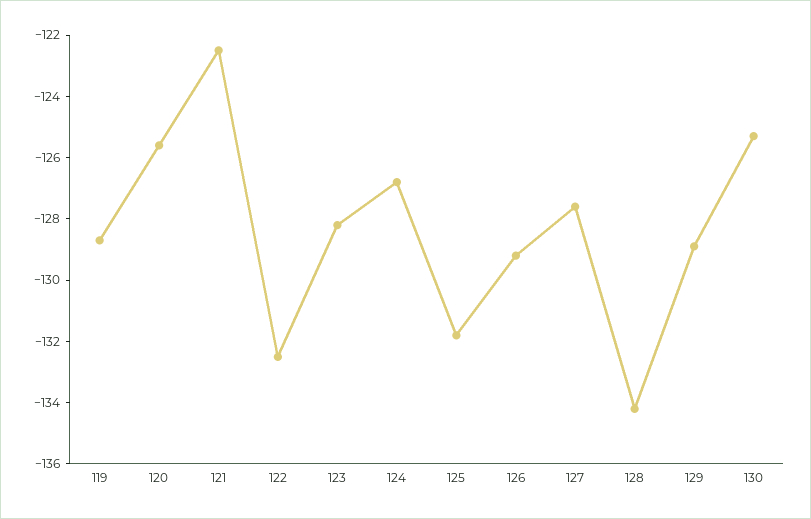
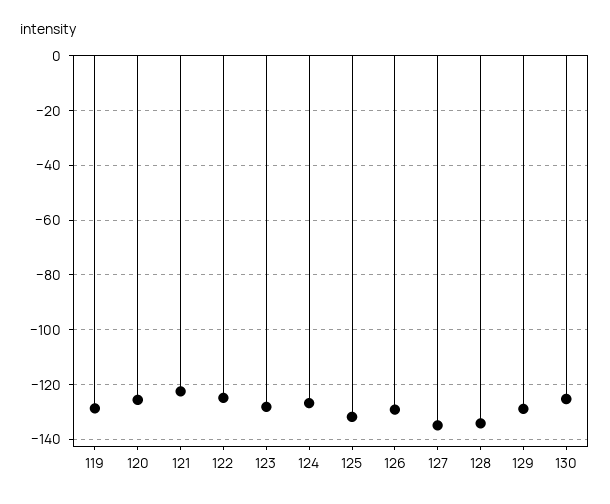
122: -132.5 -> -125
127: -127.5 -> -135

